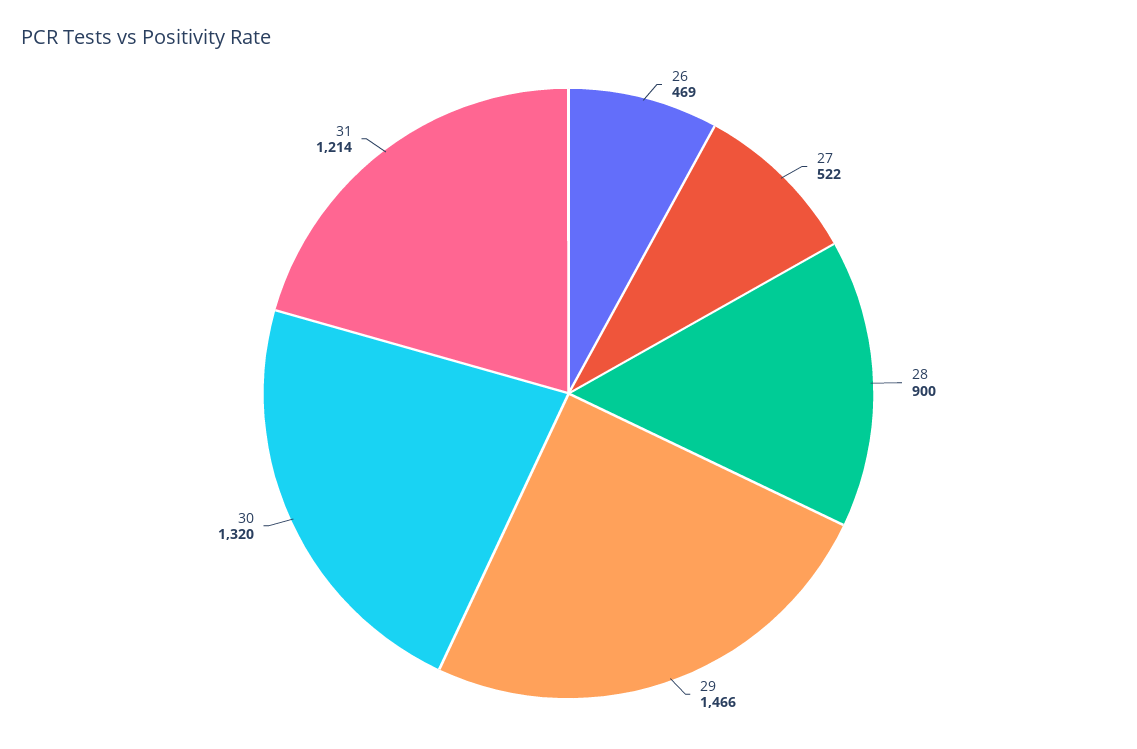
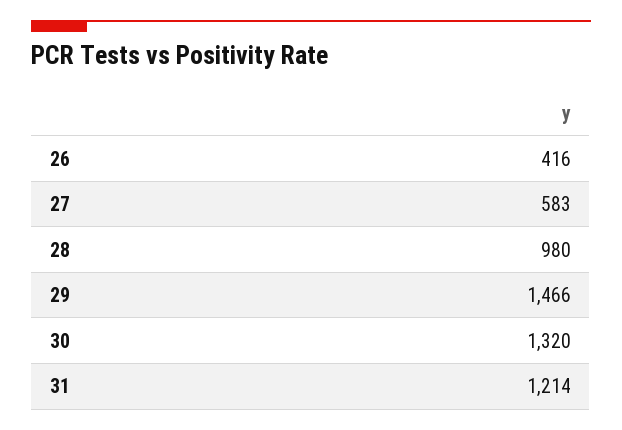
26: 469 -> 416
27: 522 -> 583
28: 900 -> 980

